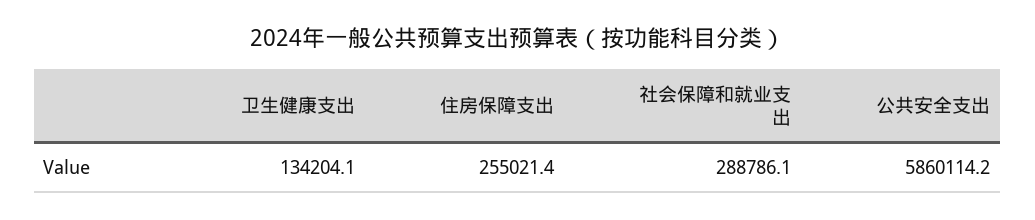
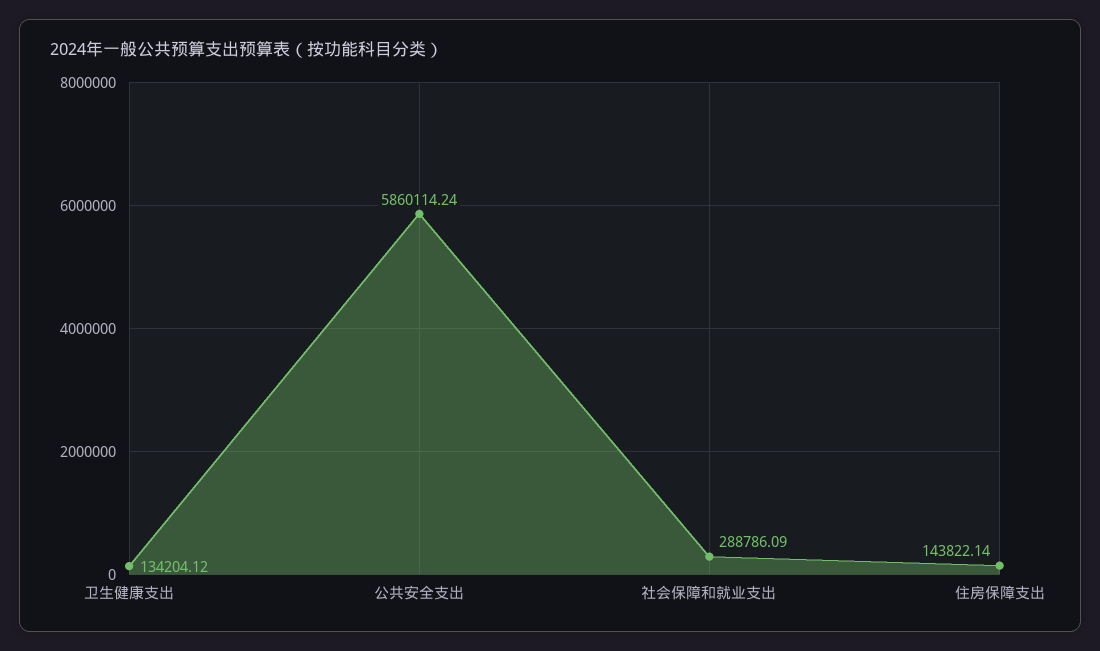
住房保障支出: 255021.4 -> 143822.14

